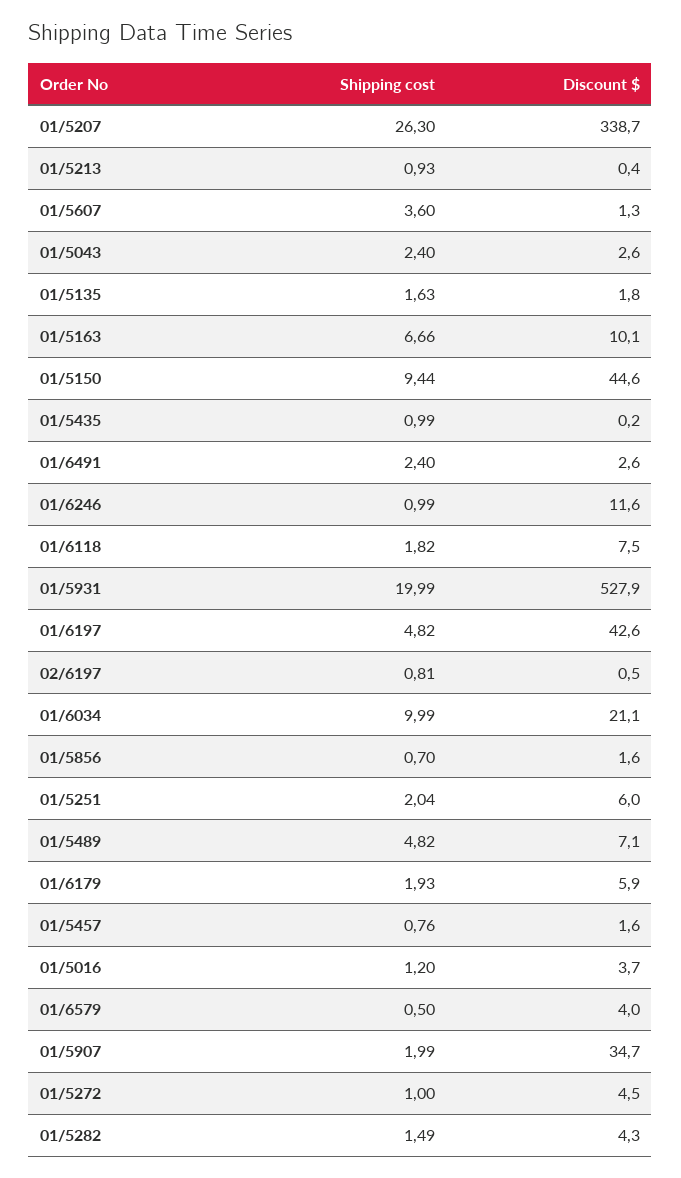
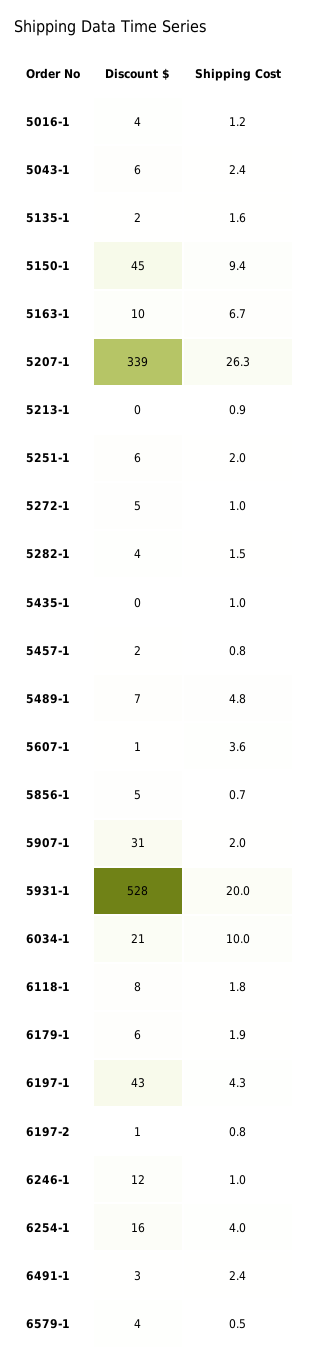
Discount $, 01/5043: 2.6 -> 6
Shipping cost, 01/6197: 4.82 -> 4.3
Discount $, 01/5856: 1.6 -> 5
Discount $, 01/5907: 34.7 -> 31
Discount $, 6254-1: none -> 16
Shipping cost, 6254-1: none -> 4

